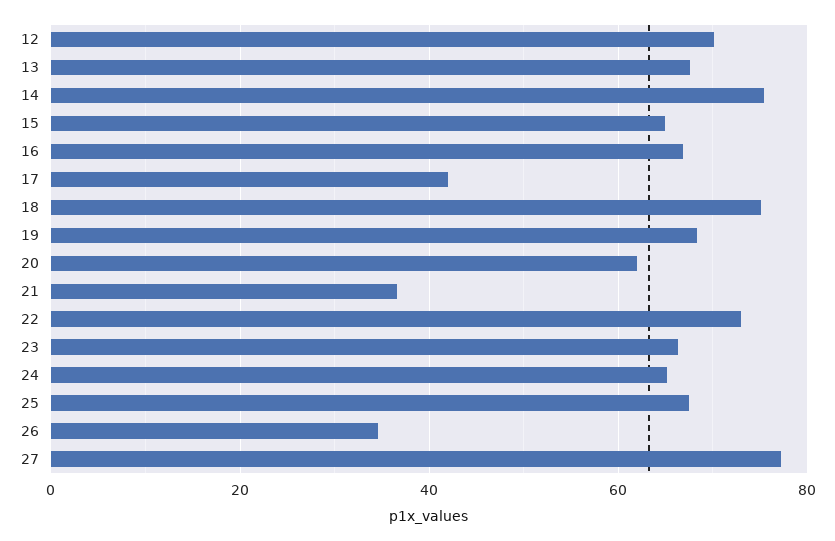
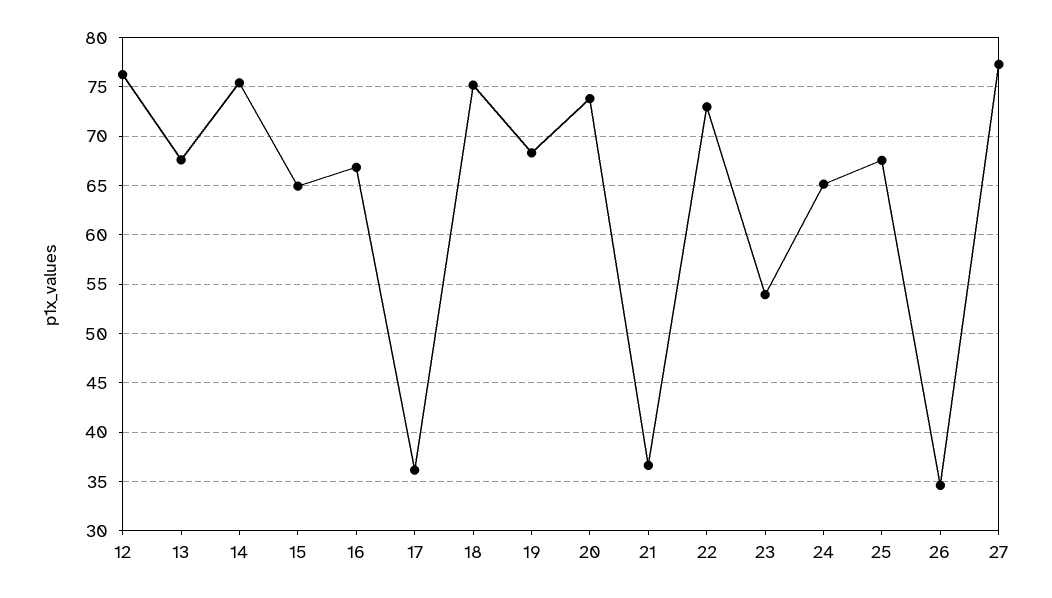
12: 70 -> 76
17: 42 -> 36
20: 62 -> 74
23: 66 -> 54

